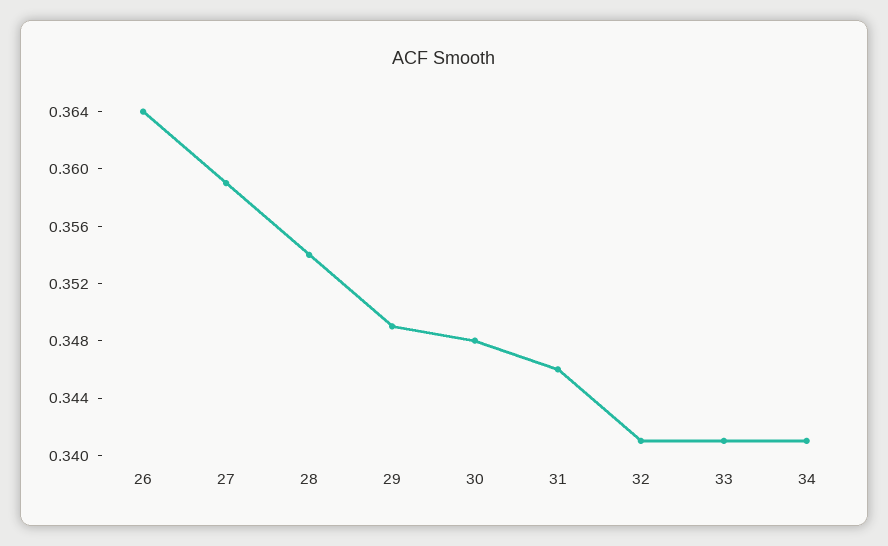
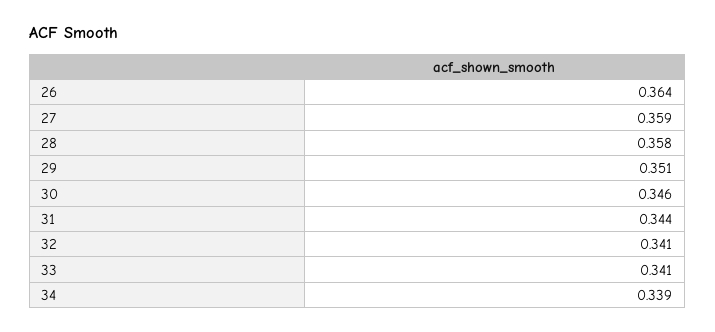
28: 0.354 -> 0.358
29: 0.349 -> 0.351
30: 0.348 -> 0.346
31: 0.346 -> 0.344
34: 0.341 -> 0.339

